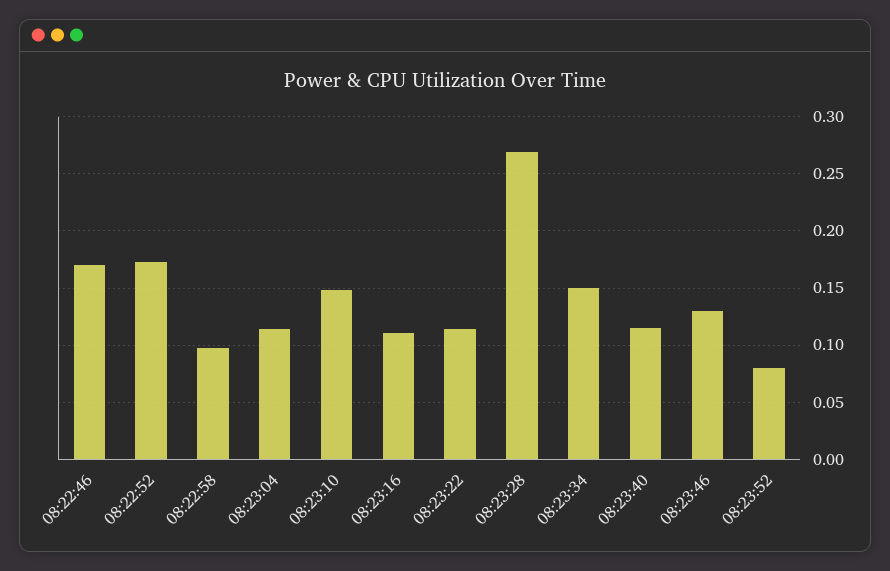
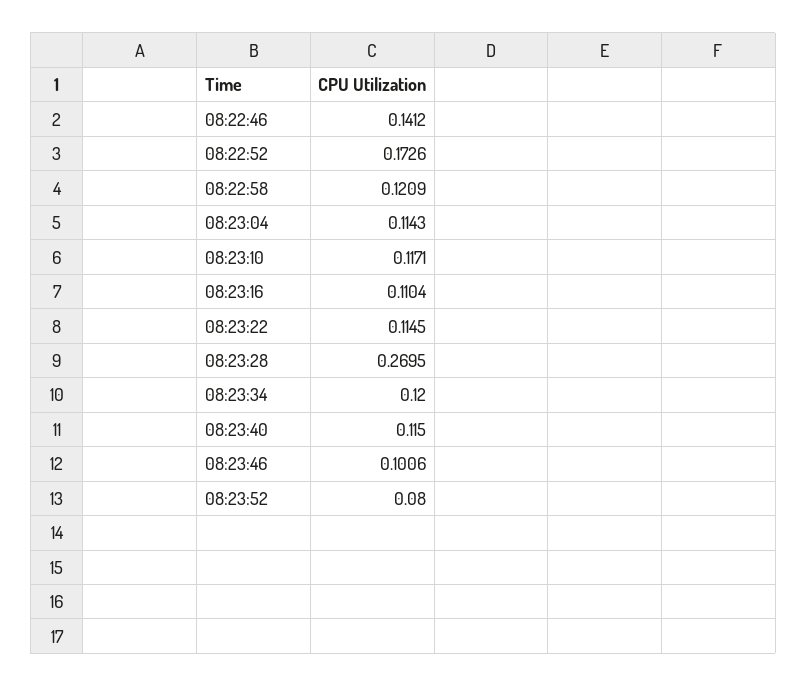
08:22:46: 0.17 -> 0.1412
08:22:58: 0.1 -> 0.1209
08:23:10: 0.15 -> 0.1171
08:23:34: 0.15 -> 0.12
08:23:46: 0.13 -> 0.1006

